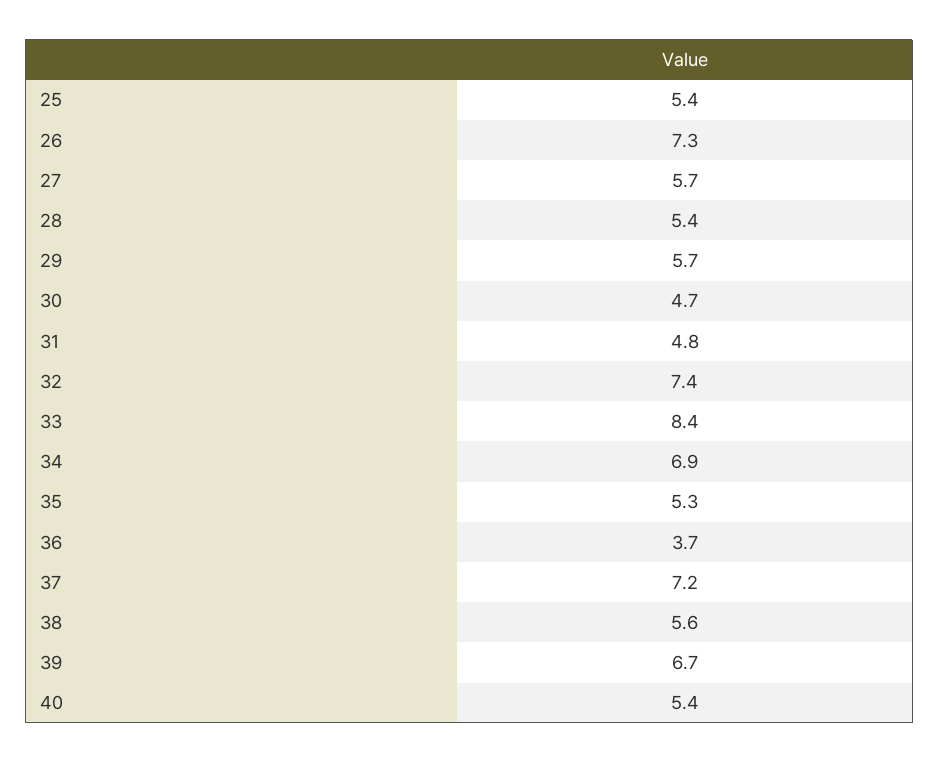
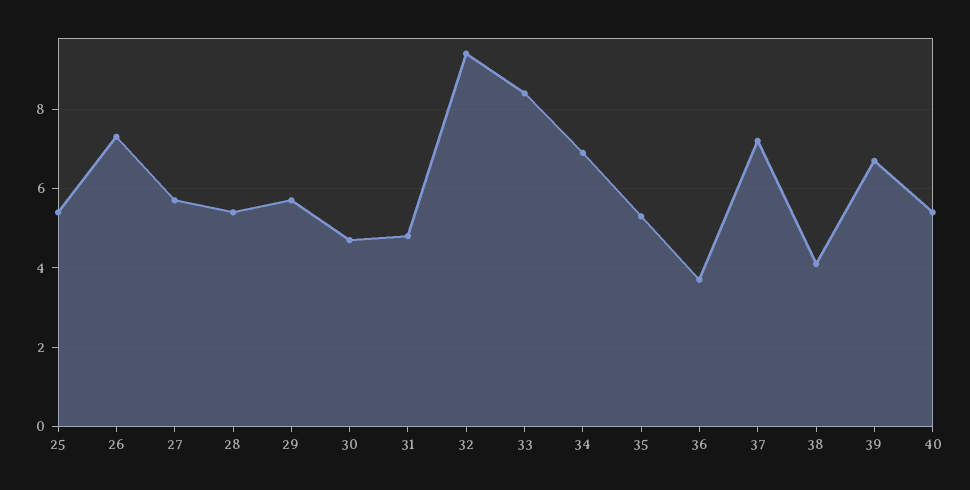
32: 7.4 -> 9.5
38: 5.6 -> 4

